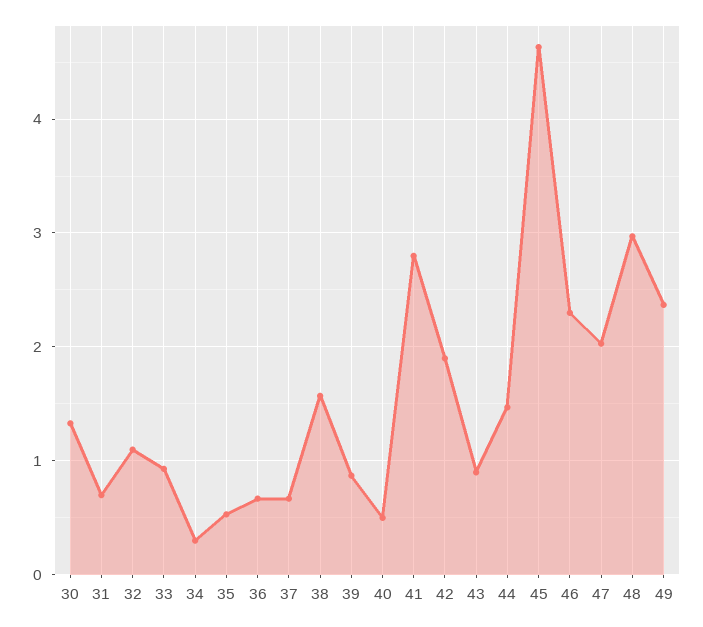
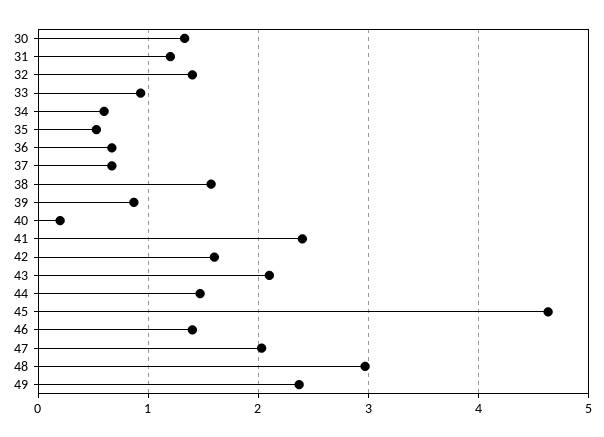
31: 0.7 -> 1.2
32: 1.1 -> 1.4
34: 0.3 -> 0.6
40: 0.5 -> 0.2
41: 2.8 -> 2.4
42: 1.9 -> 1.6
43: 0.9 -> 2.1
46: 2.3 -> 1.4

